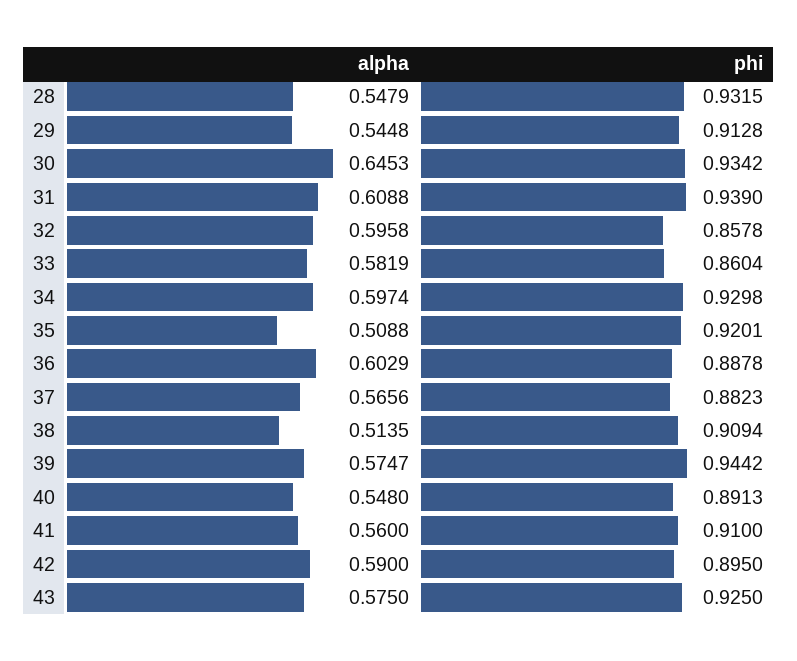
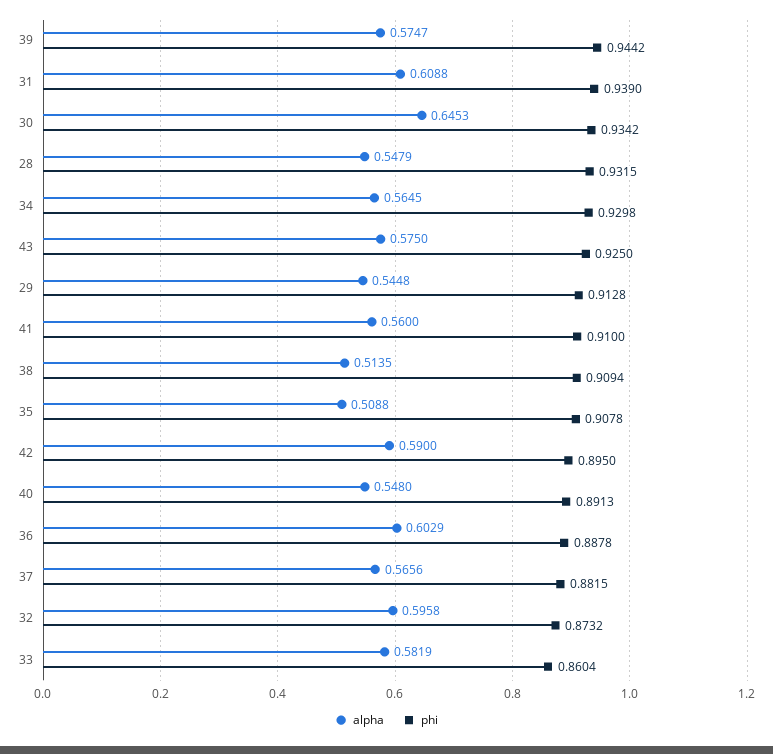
phi, 32: 0.8578 -> 0.8732
alpha, 34: 0.5974 -> 0.5645
phi, 35: 0.9201 -> 0.9078
phi, 37: 0.8823 -> 0.8815

